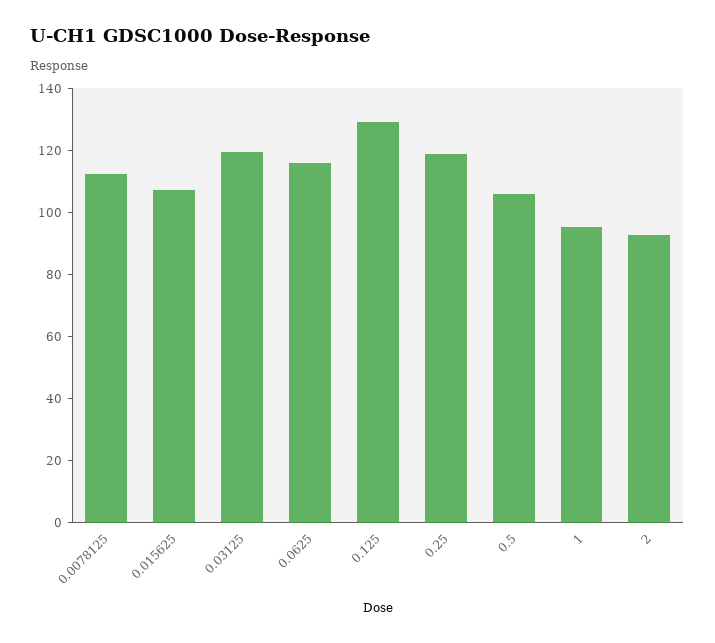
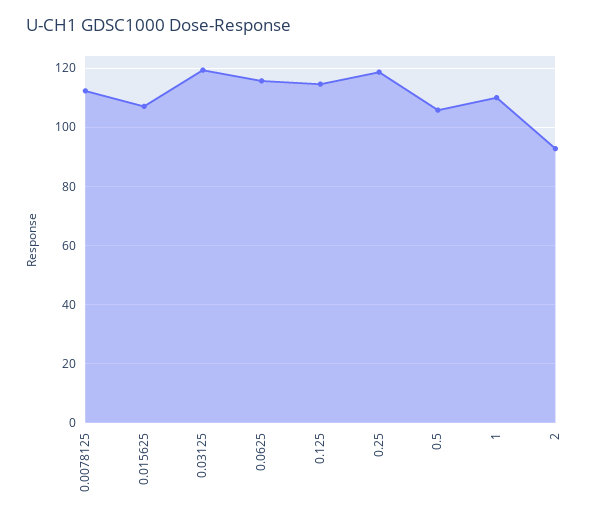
0.125: 130 -> 115
1: 95 -> 110

